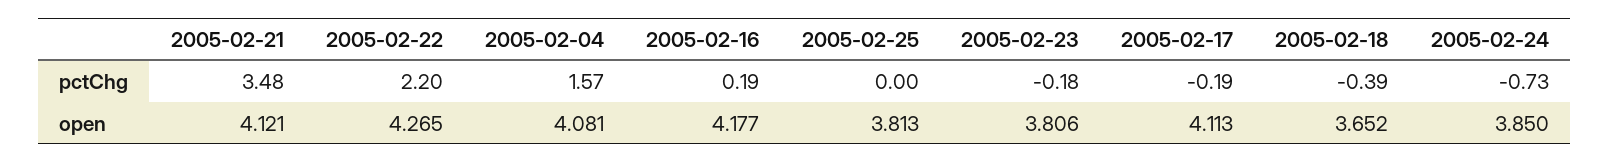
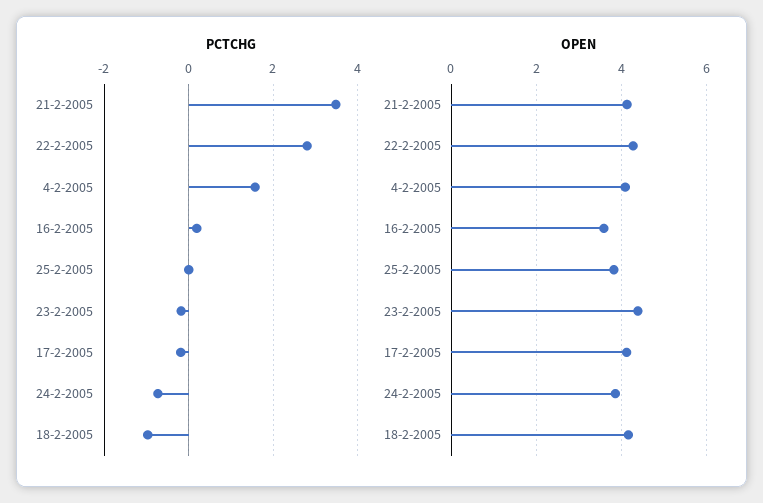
pctChg, 2005-02-22: 2.2 -> 2.8
pctChg, 2005-02-18: -0.39 -> -1
open, 2005-02-16: 4.177 -> 3.6
open, 2005-02-23: 3.806 -> 4.4
open, 2005-02-18: 3.652 -> 4.2

